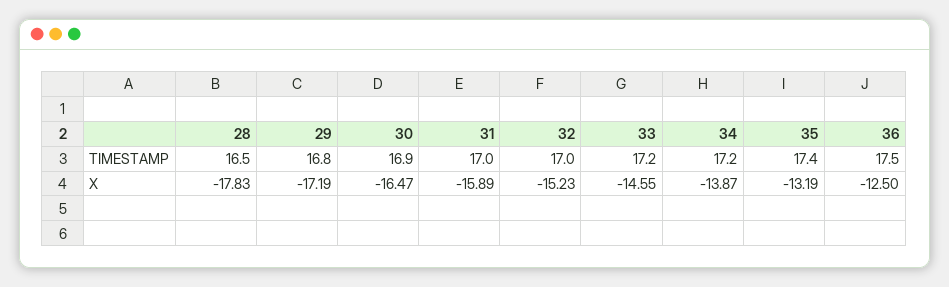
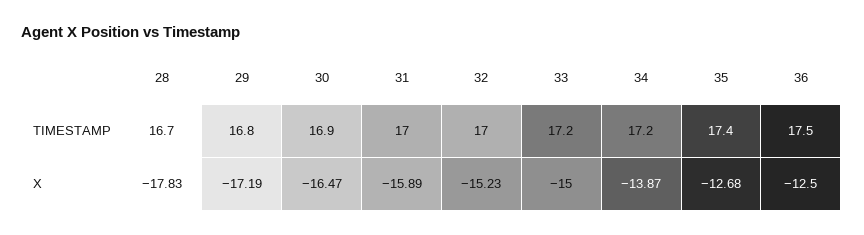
28, TIMESTAMP: 16.5 -> 16.7
33, X: -14.55 -> -15
35, X: -13.19 -> -12.68

